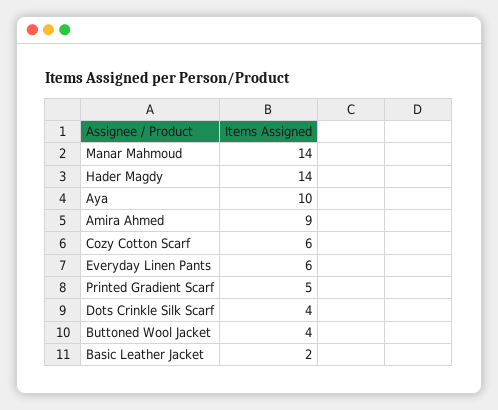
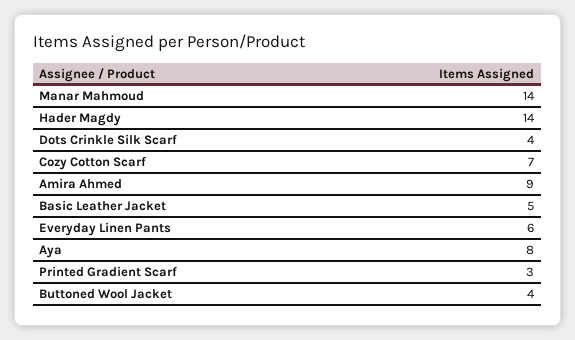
Aya: 10 -> 8
Cozy Cotton Scarf: 6 -> 7
Printed Gradient Scarf: 5 -> 3
Basic Leather Jacket: 2 -> 5

